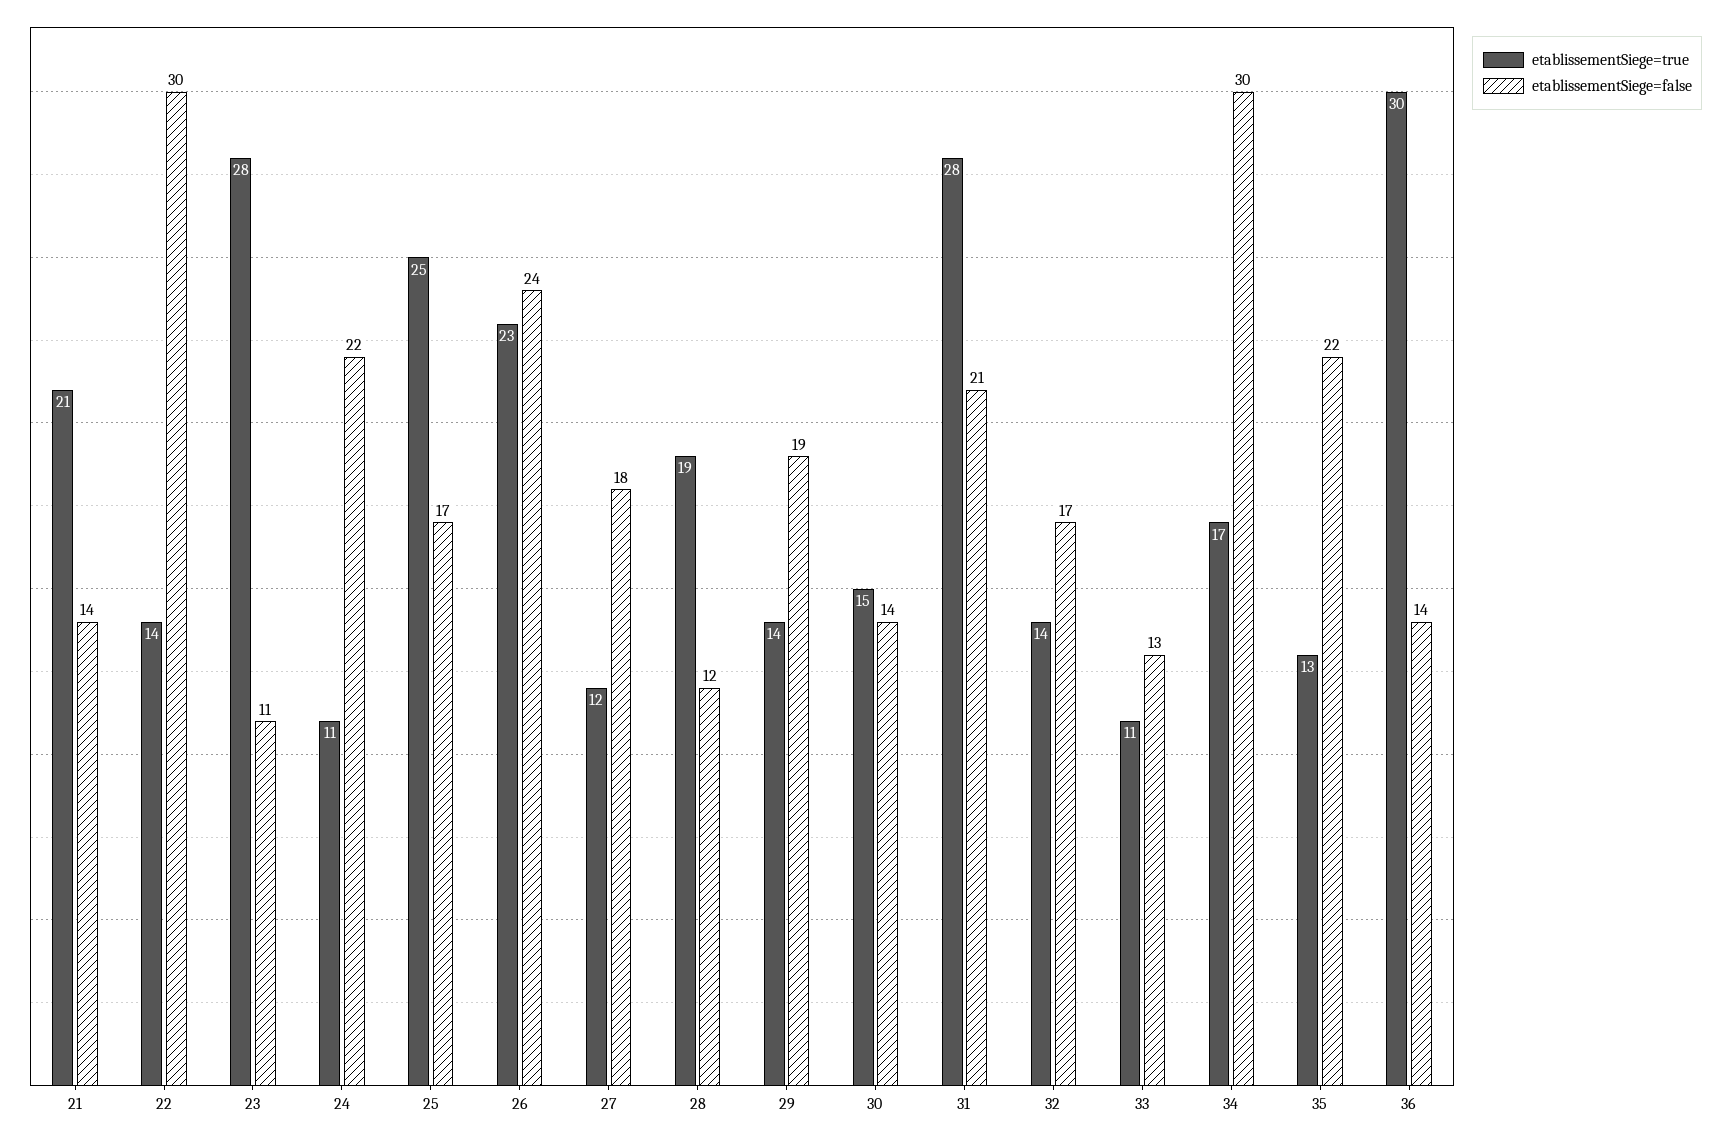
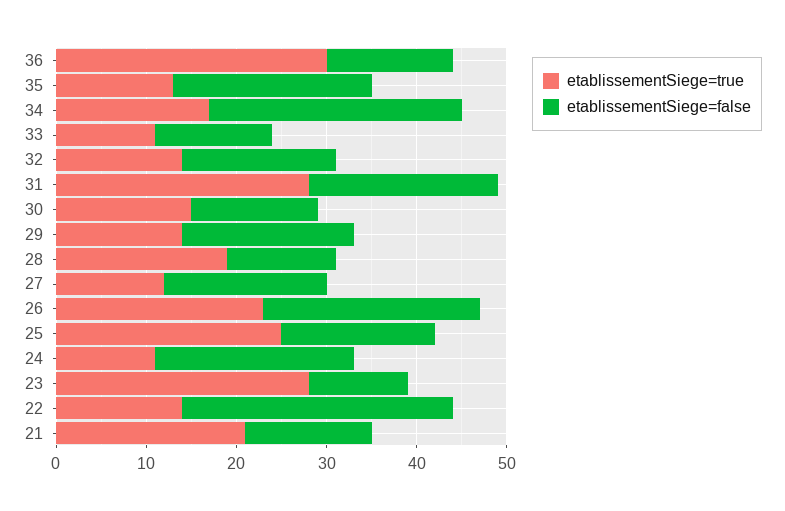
etablissementSiege=false, 34: 30 -> 28

